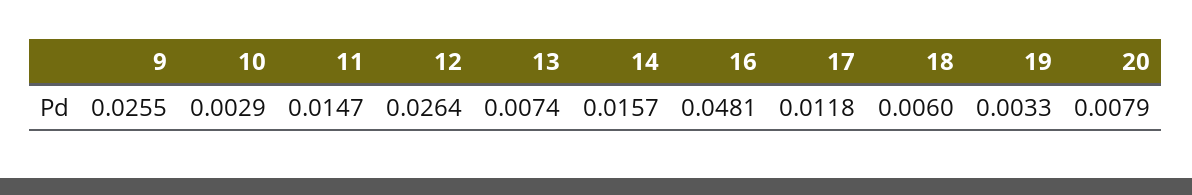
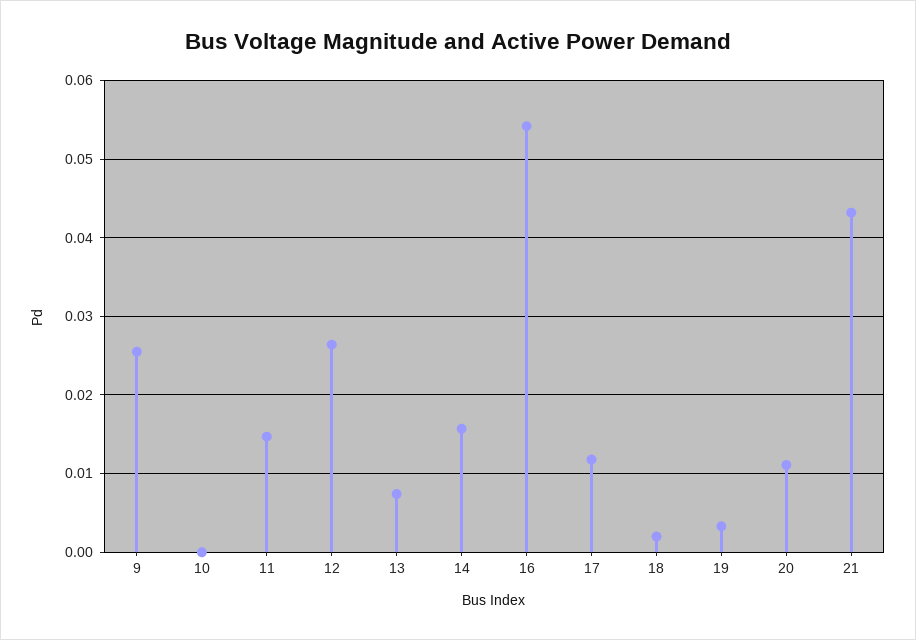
10: 0.0029 -> 0
16: 0.0481 -> 0.054
18: 0.006 -> 0.002
20: 0.0079 -> 0.011
21: none -> 0.043

